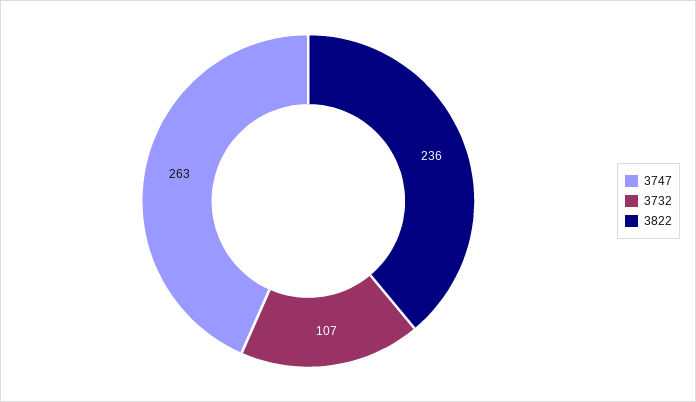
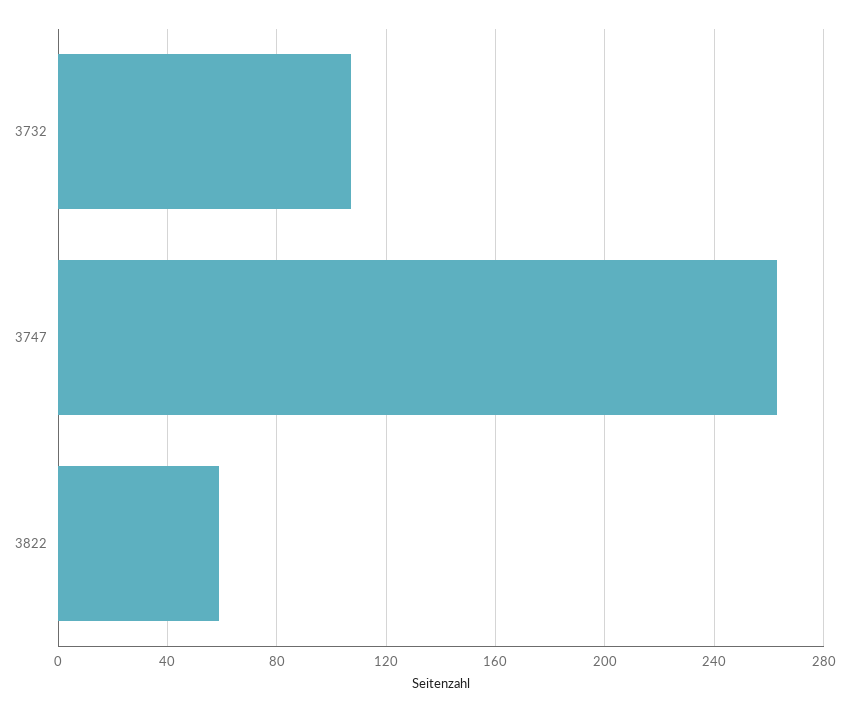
3822: 236 -> 60

